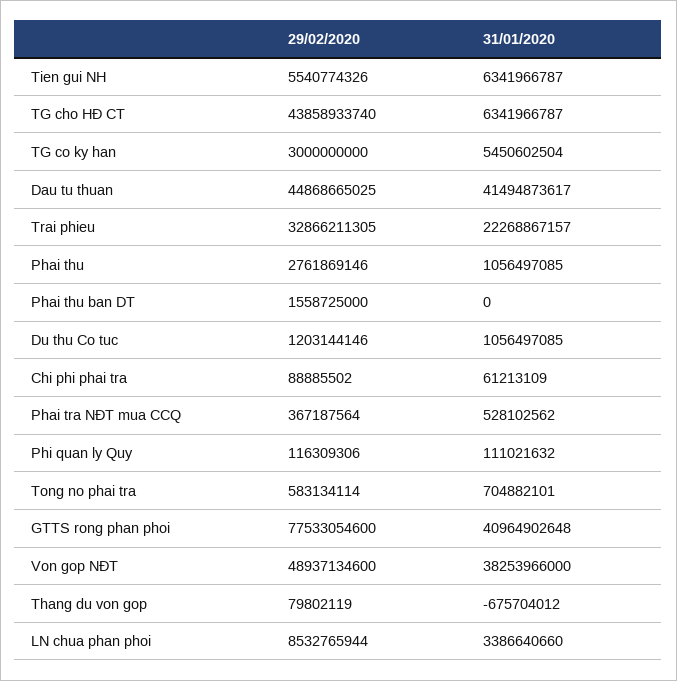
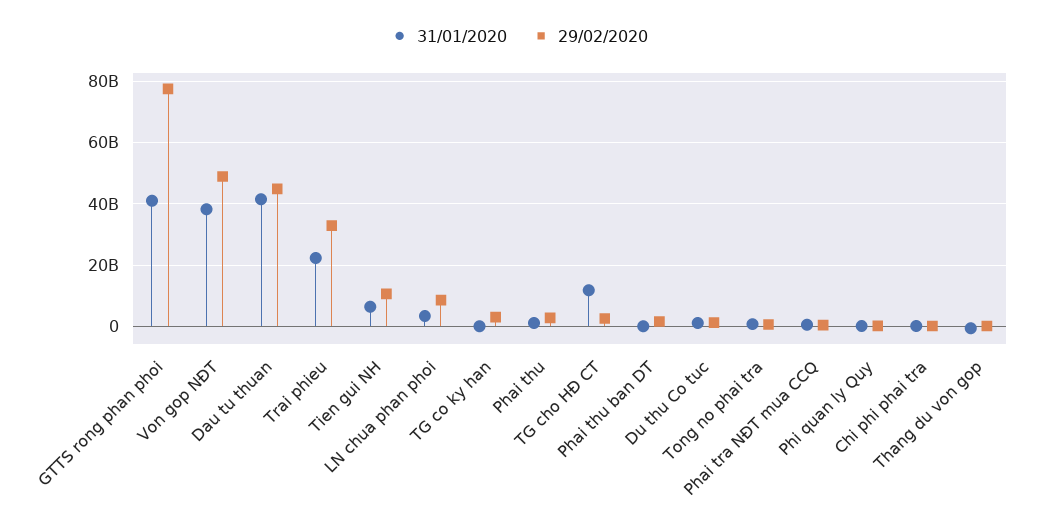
29/02/2020, Tien gui NH: 5540774326 -> 10000000000
29/02/2020, TG cho HĐ CT: 43858933740 -> 2000000000
31/01/2020, TG cho HĐ CT: 6341966787 -> 12000000000
31/01/2020, TG co ky han: 5450602504 -> 0

